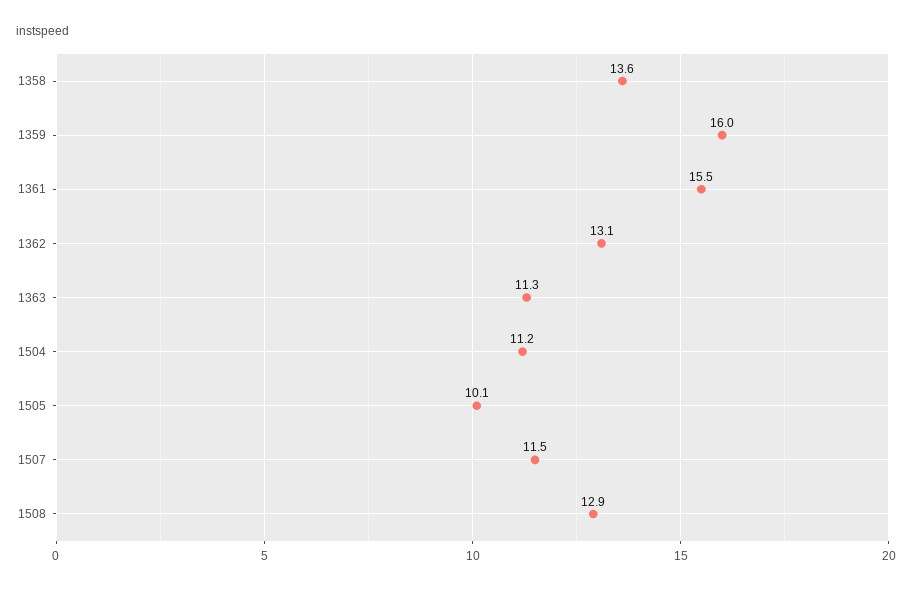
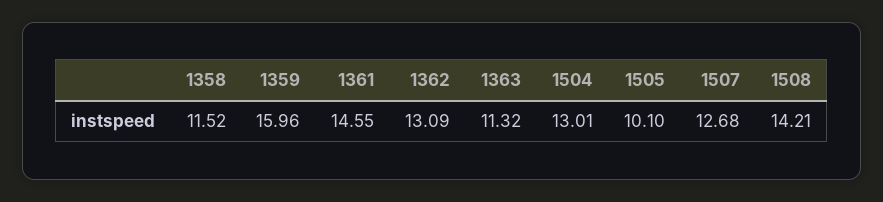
1358: 13.6 -> 11.52
1361: 15.5 -> 14.55
1504: 11.2 -> 13.01
1507: 11.5 -> 12.68
1508: 12.9 -> 14.21

